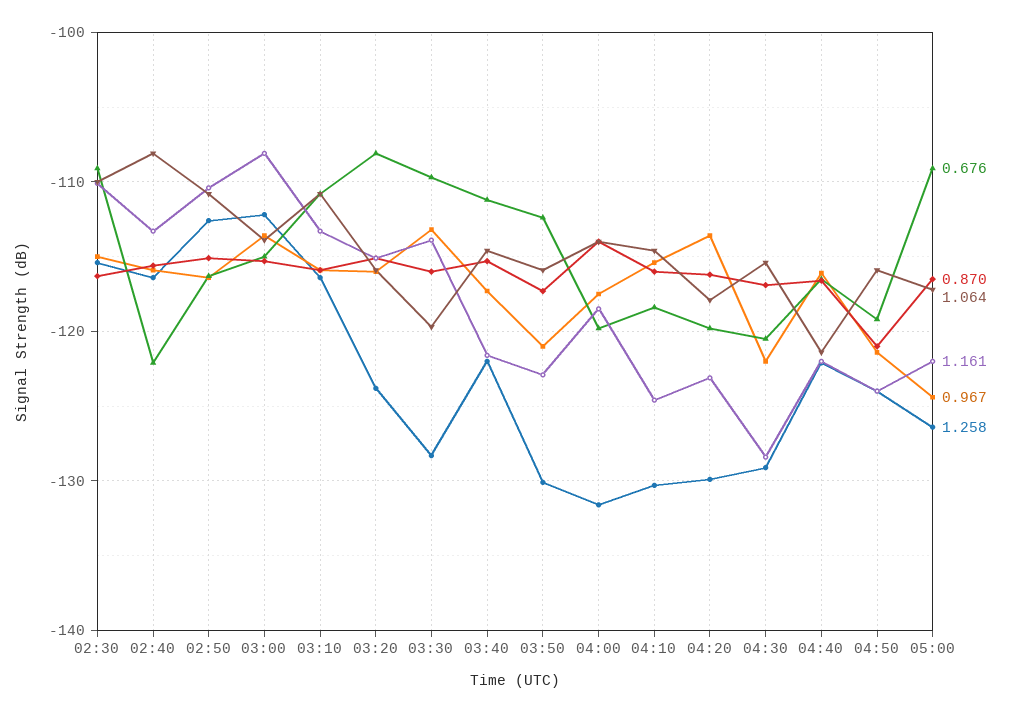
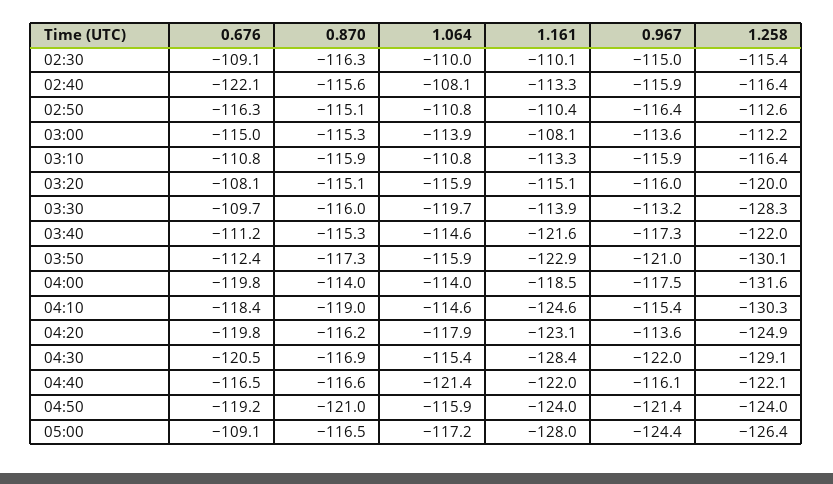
1.258, 03:20: -124 -> -120
0.870, 04:10: -116 -> -119
1.258, 04:20: -130 -> -124.9
1.161, 05:00: -122 -> -128

